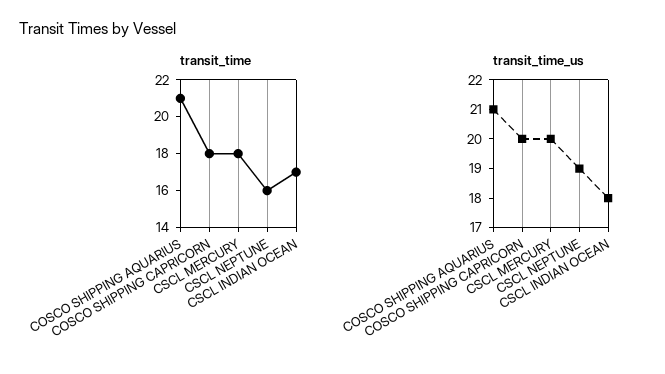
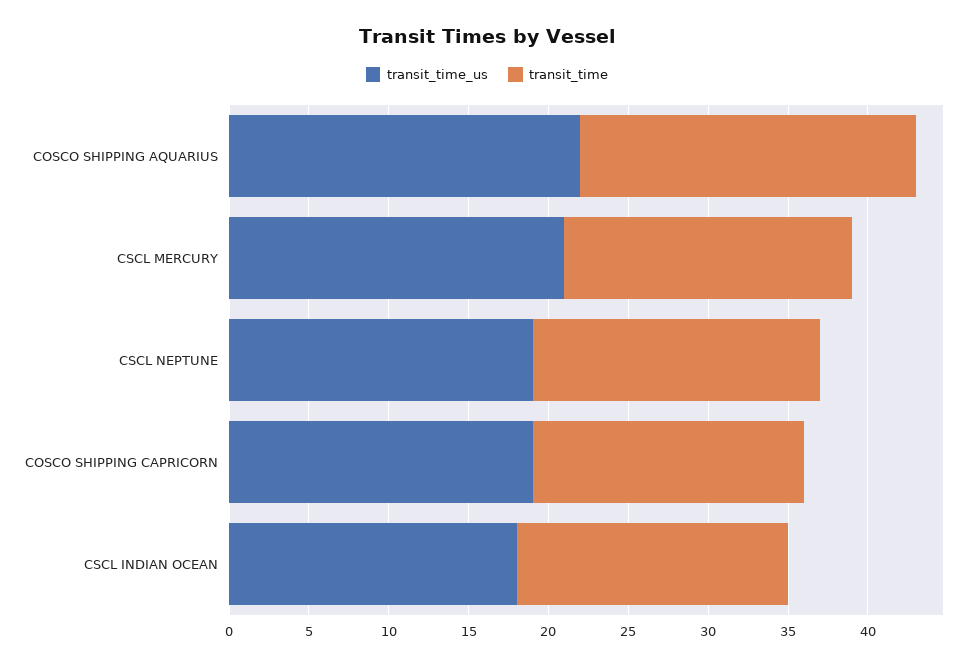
transit_time, COSCO SHIPPING CAPRICORN: 18 -> 17
transit_time, CSCL NEPTUNE: 16 -> 18
transit_time_us, COSCO SHIPPING AQUARIUS: 21 -> 22
transit_time_us, COSCO SHIPPING CAPRICORN: 20 -> 19
transit_time_us, CSCL MERCURY: 20 -> 21

